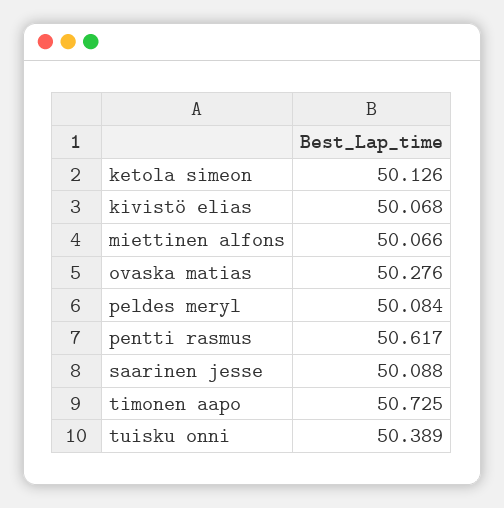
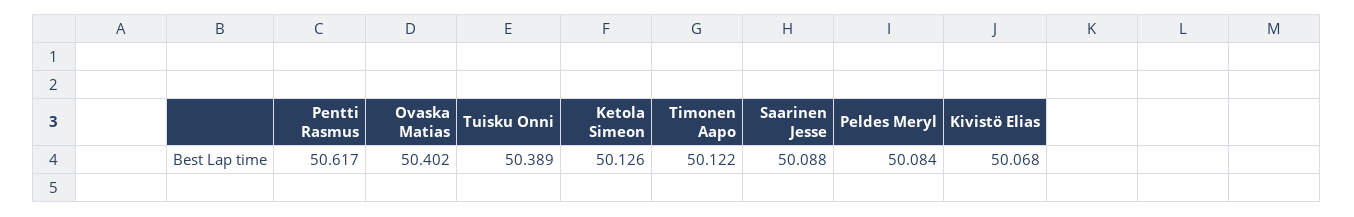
miettinen alfons: 50.066 -> none
ovaska matias: 50.276 -> 50.402
timonen aapo: 50.725 -> 50.122

